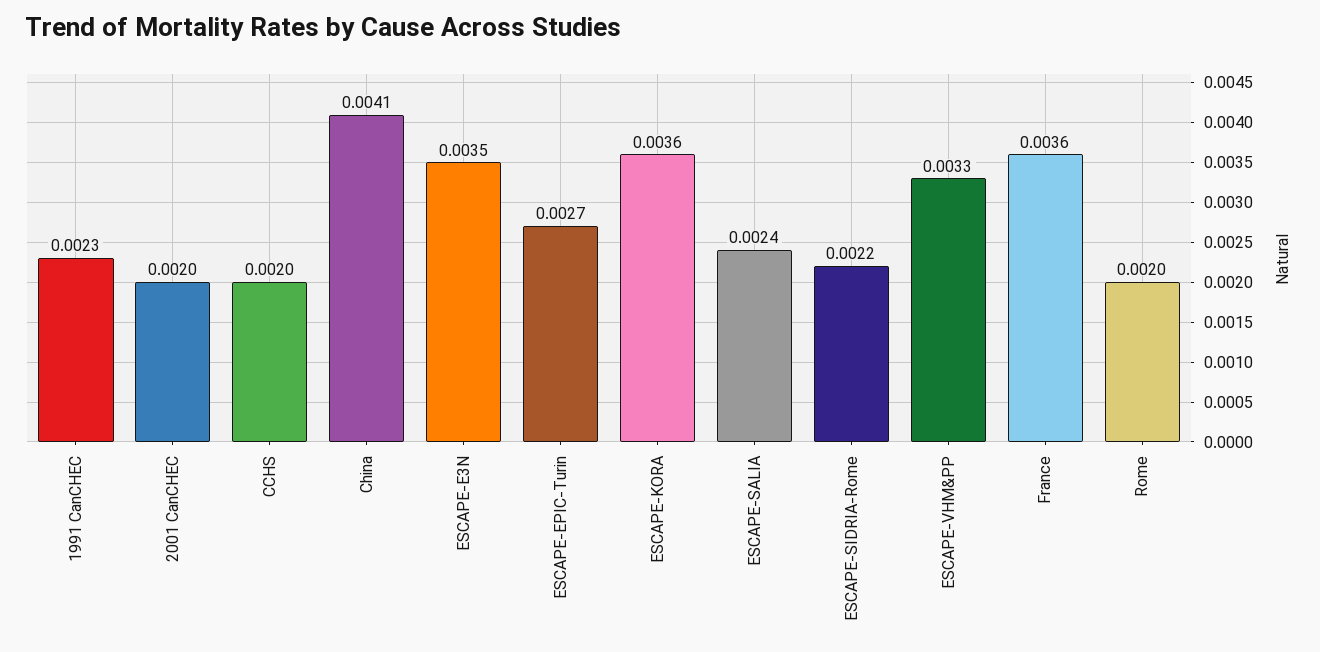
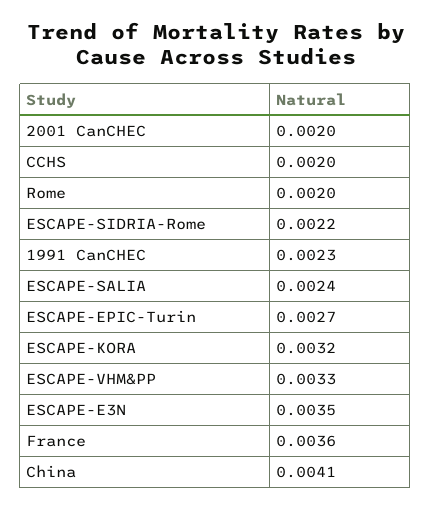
ESCAPE-KORA: 0.0036 -> 0.0032

